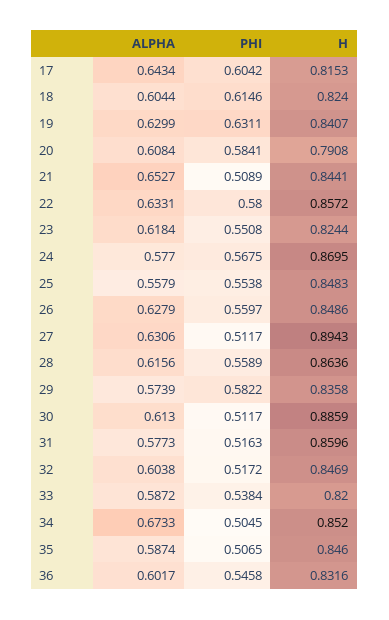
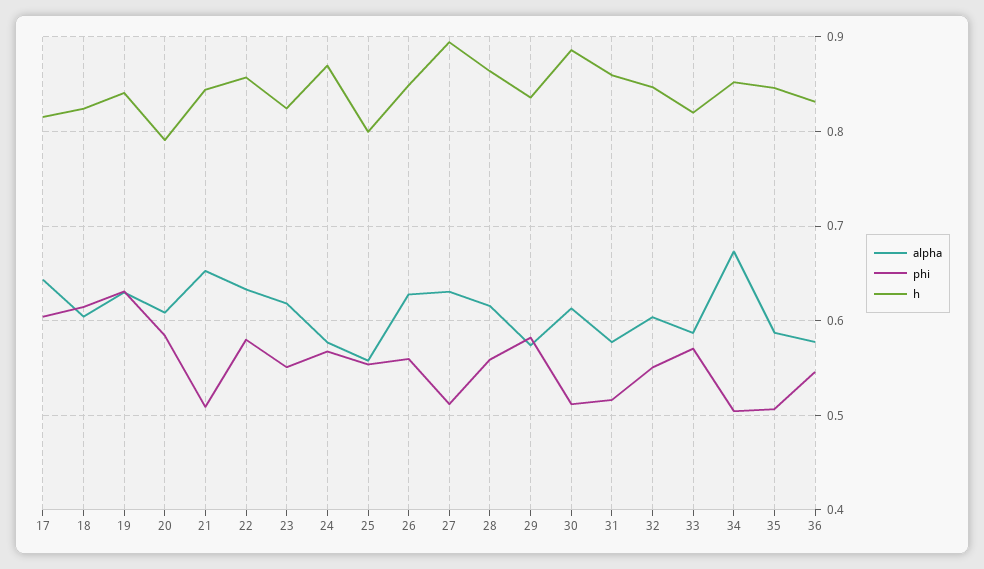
H, 25: 0.8483 -> 0.8
PHI, 32: 0.5172 -> 0.55
PHI, 33: 0.5384 -> 0.57
ALPHA, 36: 0.6017 -> 0.58

